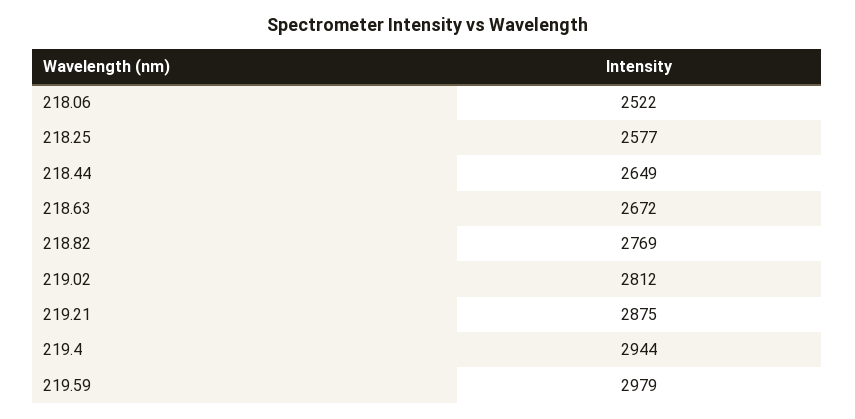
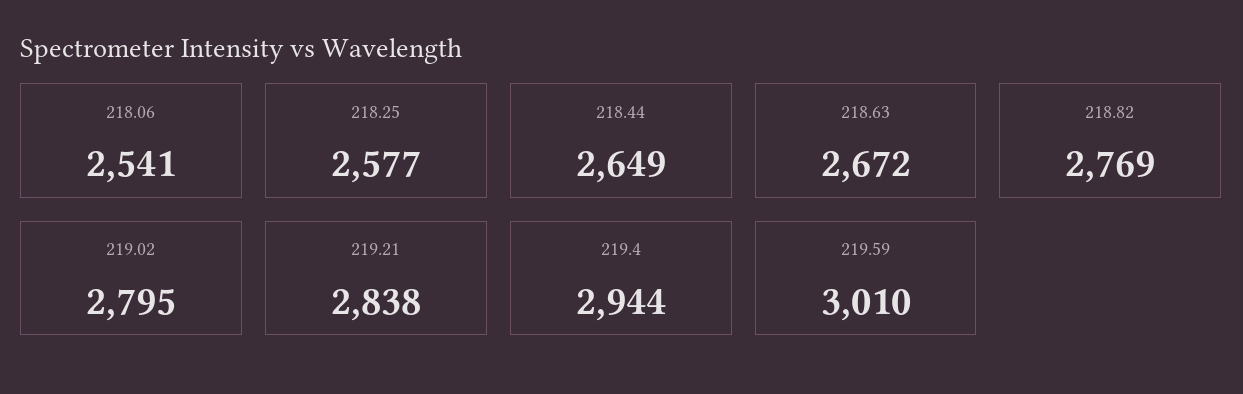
218.06: 2522 -> 2541
219.02: 2812 -> 2795
219.21: 2875 -> 2838
219.59: 2979 -> 3010

